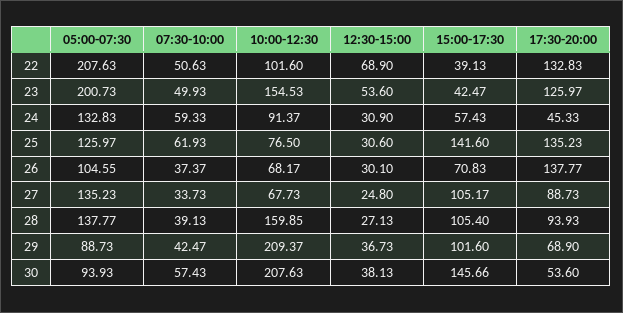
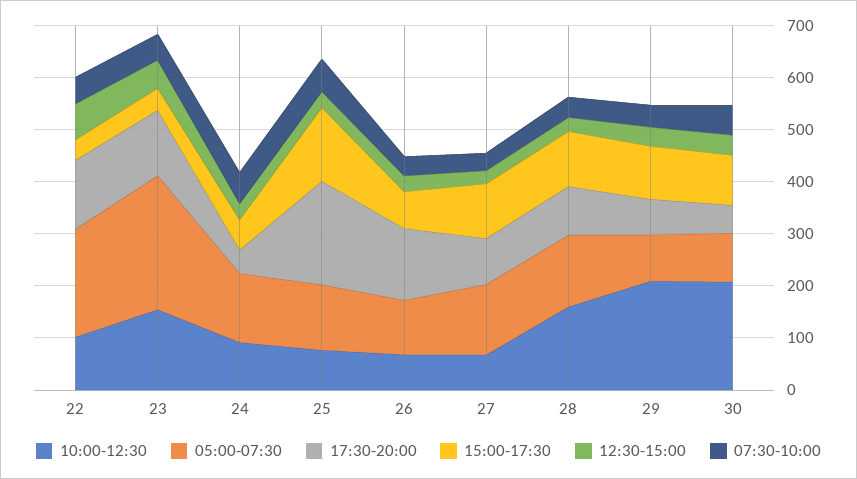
05:00-07:30, 23: 200.73 -> 260
17:30-20:00, 25: 135.23 -> 200
15:00-17:30, 30: 145.66 -> 100

